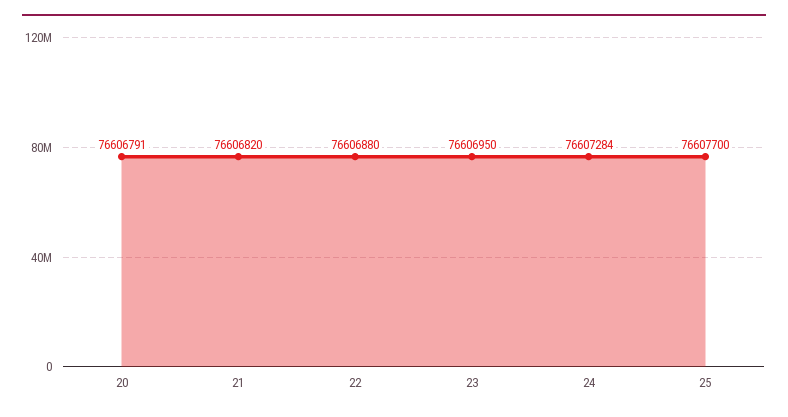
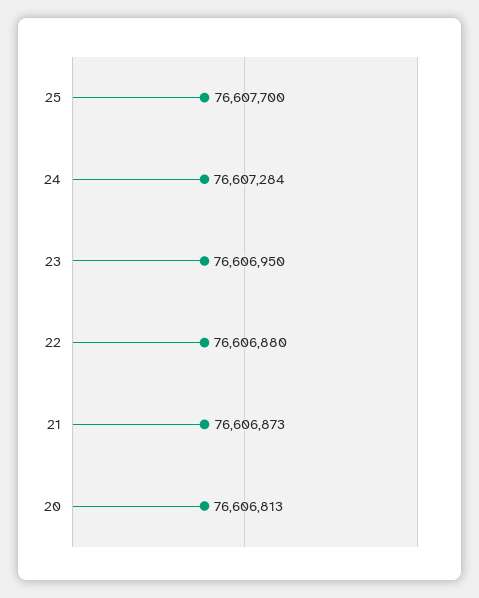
20: 76606791 -> 76606813
21: 76606820 -> 76606873

